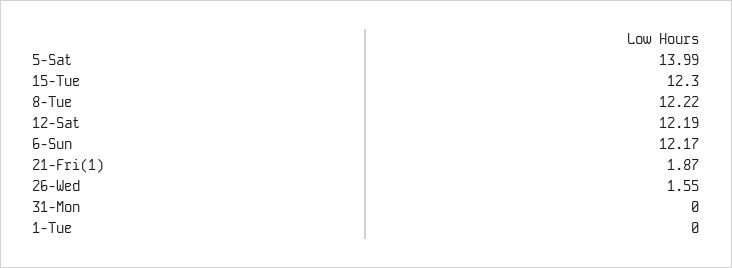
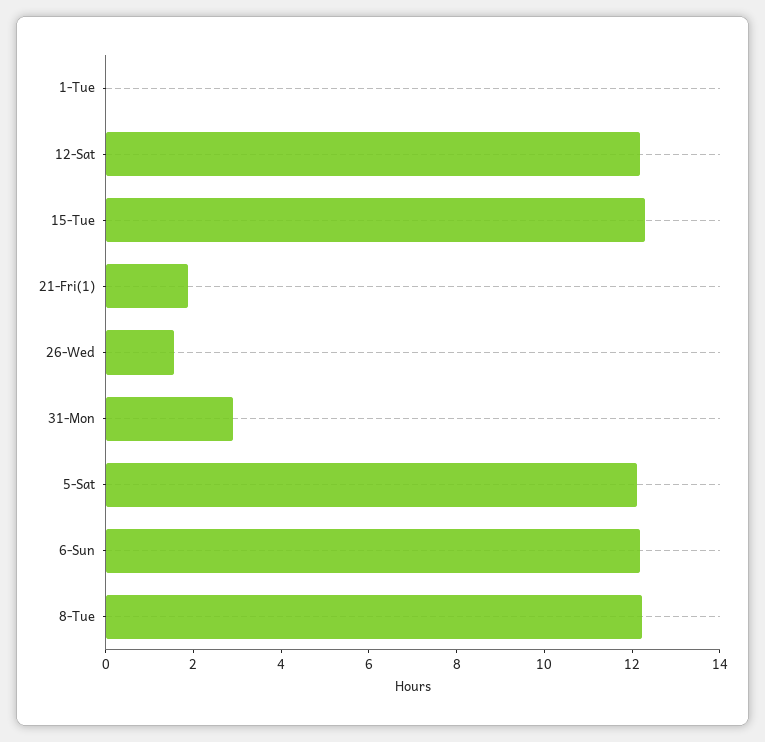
5-Sat: 13.99 -> 12
31-Mon: 0 -> 3

